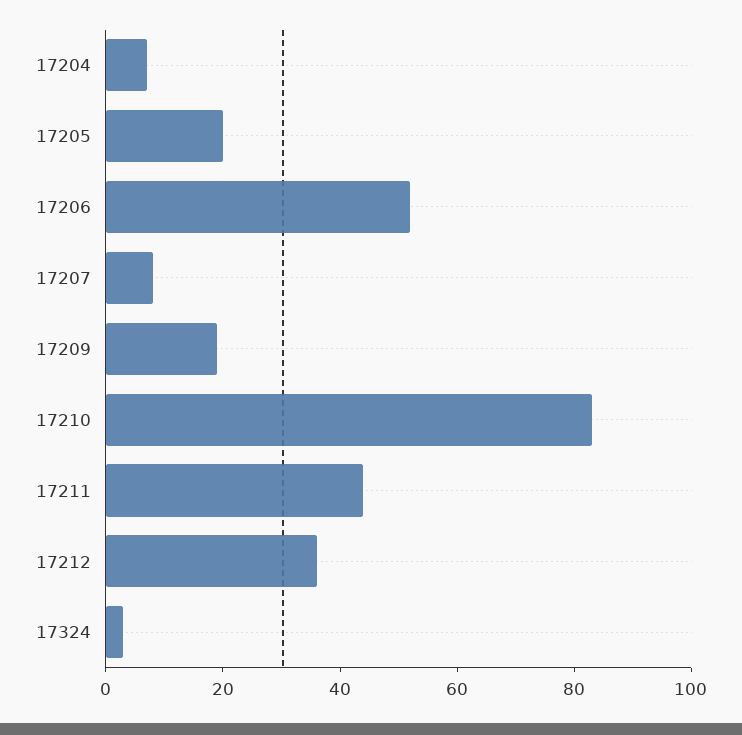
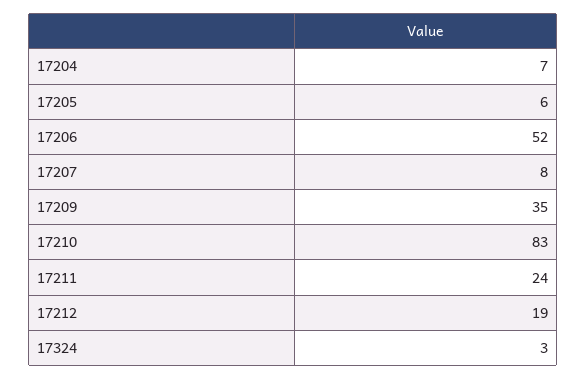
17205: 20 -> 6
17209: 20 -> 35
17211: 45 -> 24
17212: 35 -> 19

